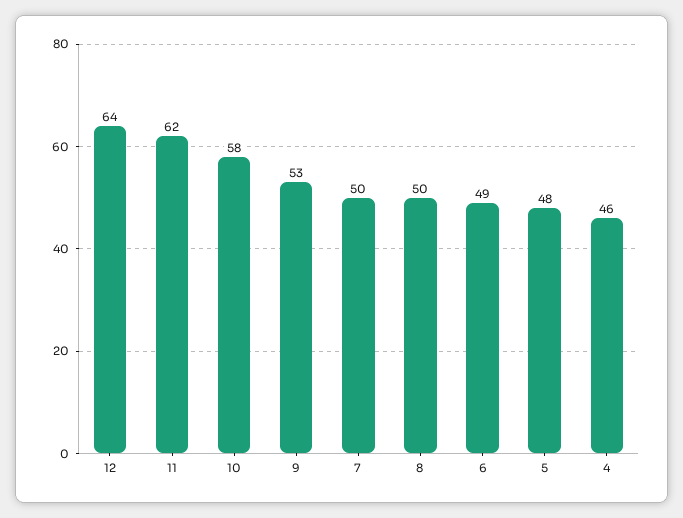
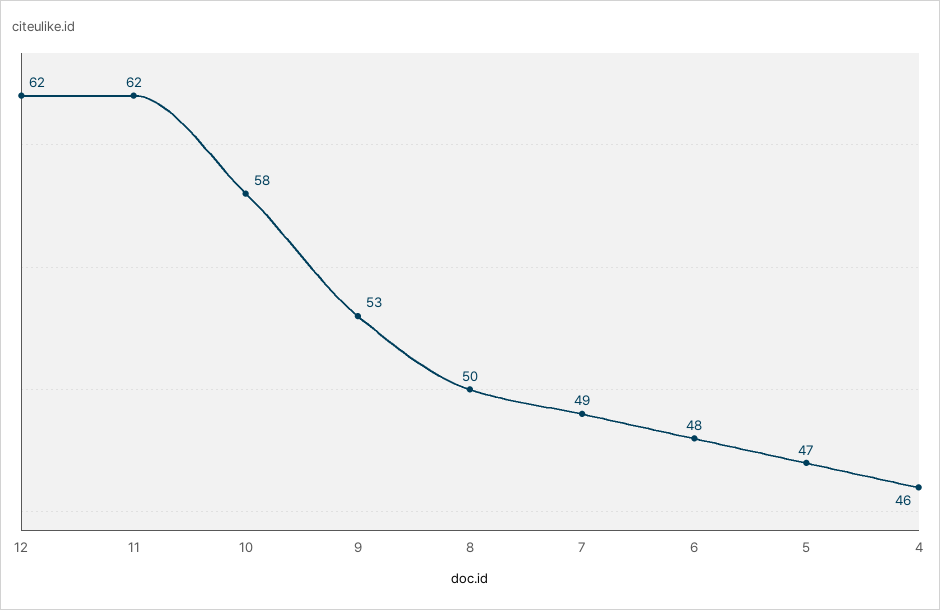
12: 64 -> 62
7: 50 -> 49
6: 49 -> 48
5: 48 -> 47

